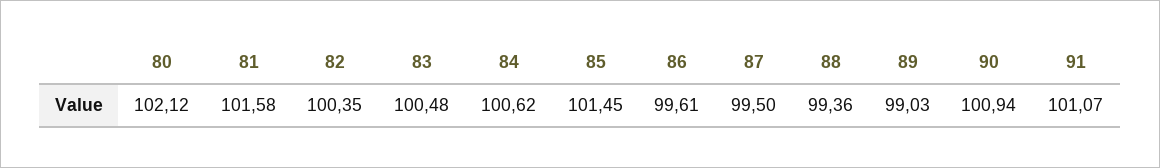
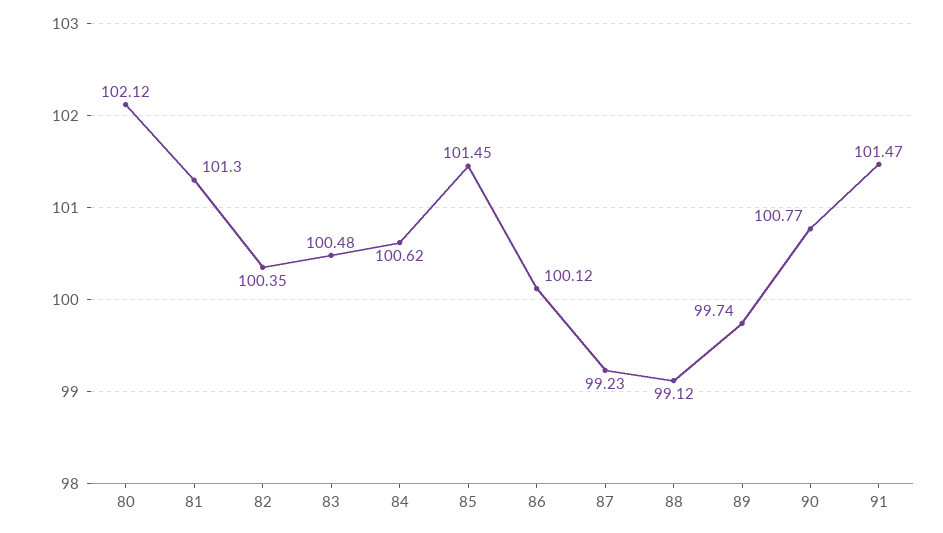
81: 101.58 -> 101.3
86: 99.61 -> 100.12
87: 99.5 -> 99.23
88: 99.36 -> 99.12
89: 99.03 -> 99.74
90: 100.94 -> 100.77
91: 101.07 -> 101.47

